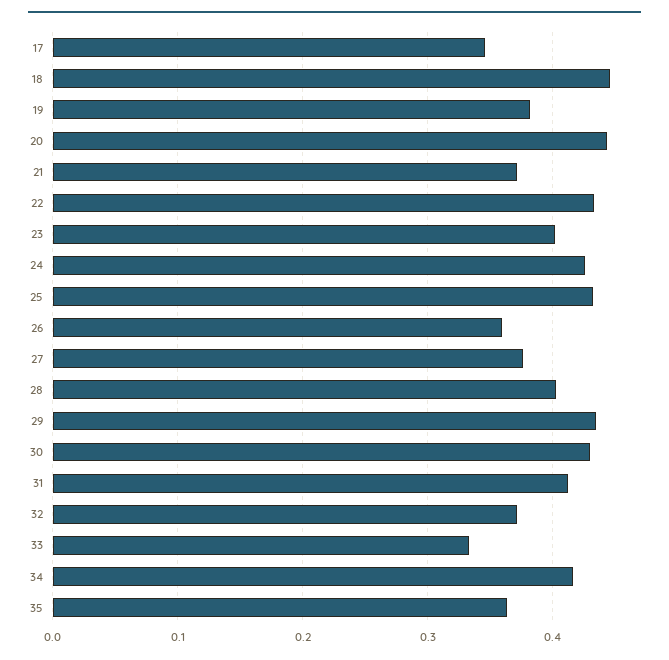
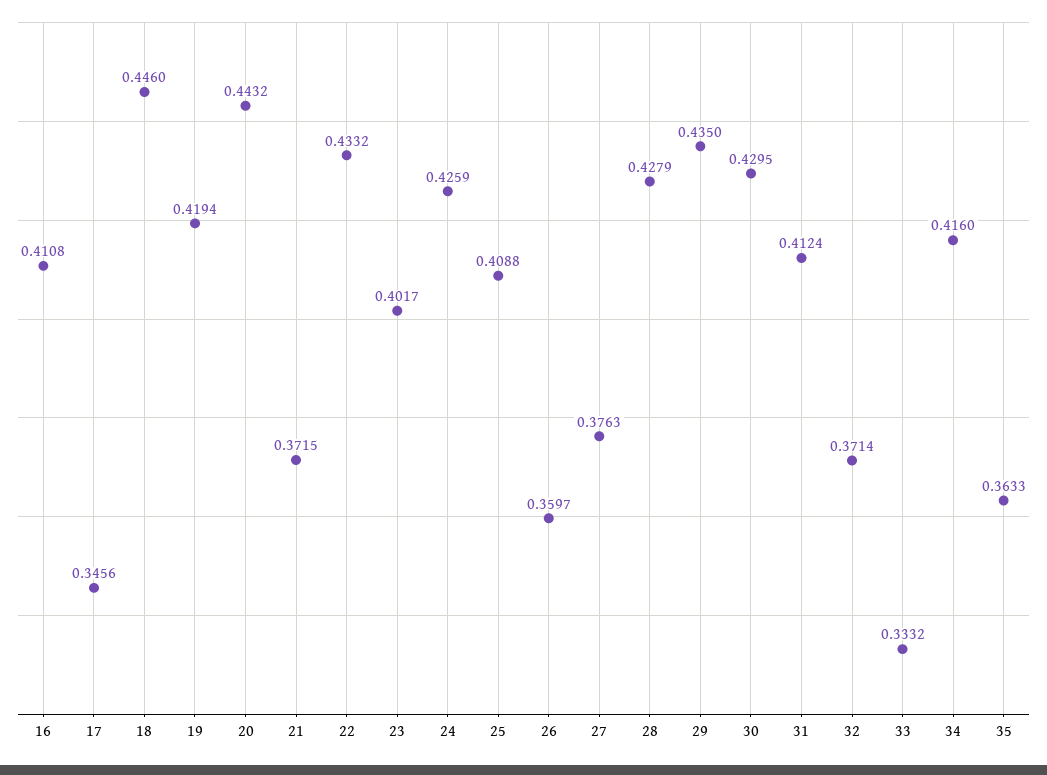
19: 0.38 -> 0.4194
25: 0.43 -> 0.4088
28: 0.4 -> 0.4279
16: none -> 0.4108

